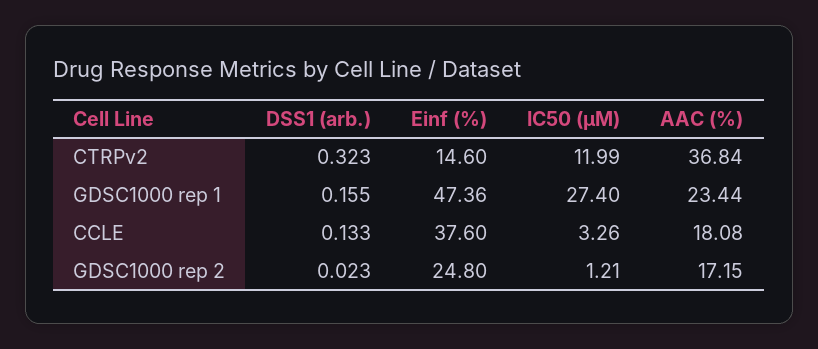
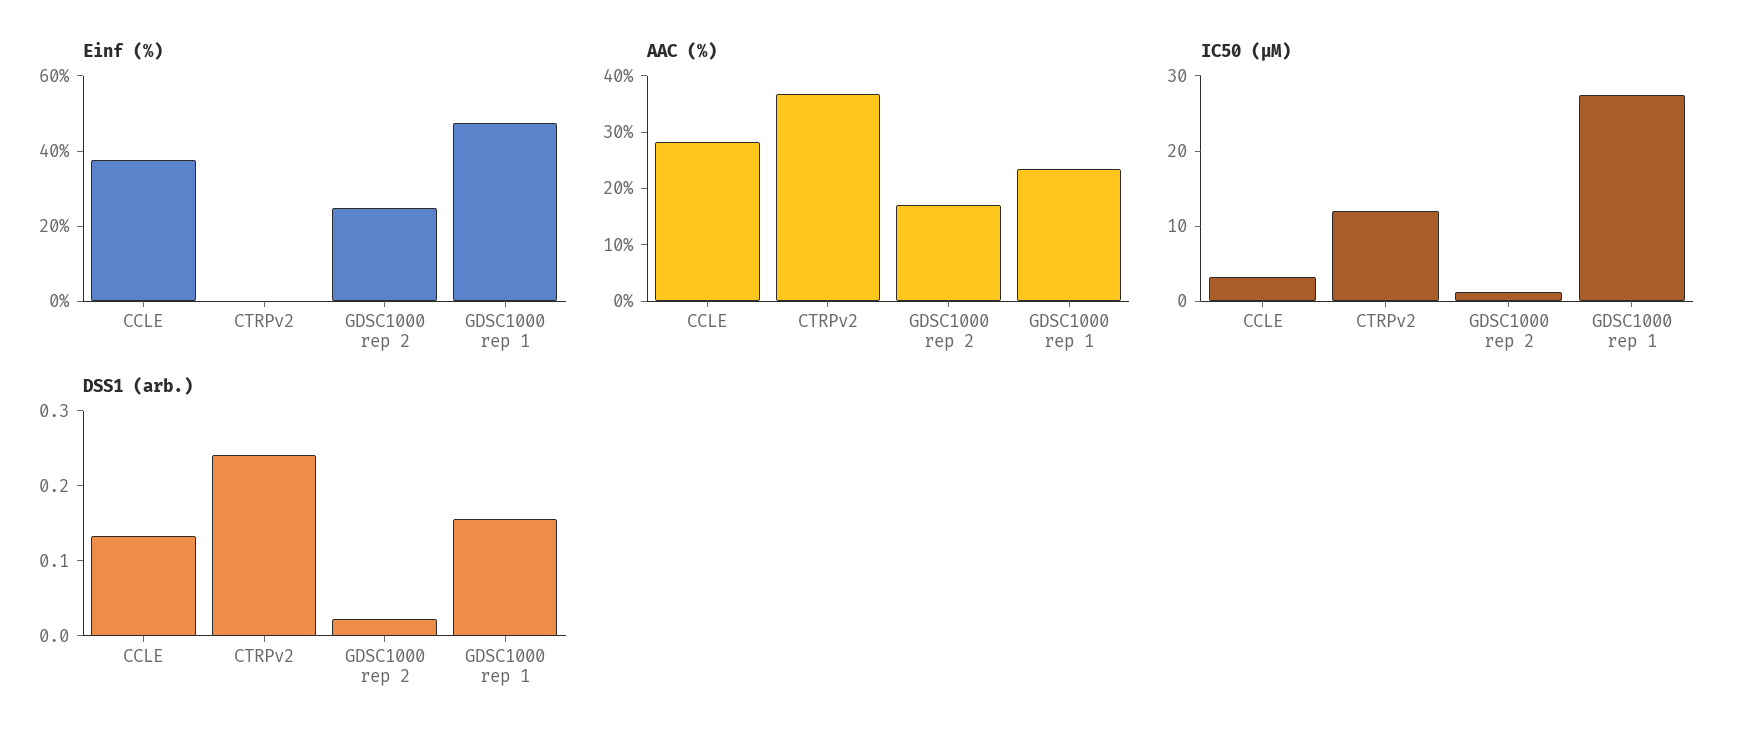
DSS1 (arb.), CTRPv2: 0.323 -> 0.24
Einf (%), CTRPv2: 14.6 -> 0
AAC (%), CCLE: 18.08 -> 28

